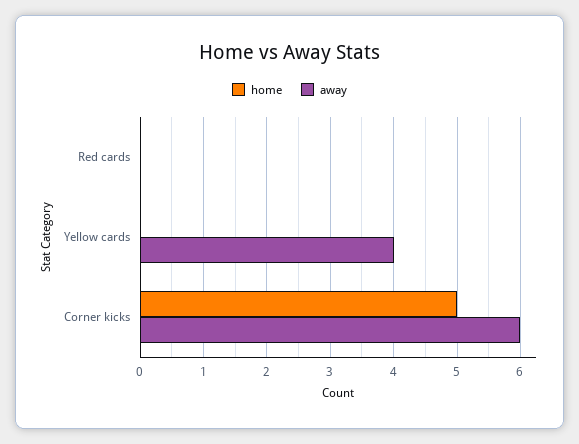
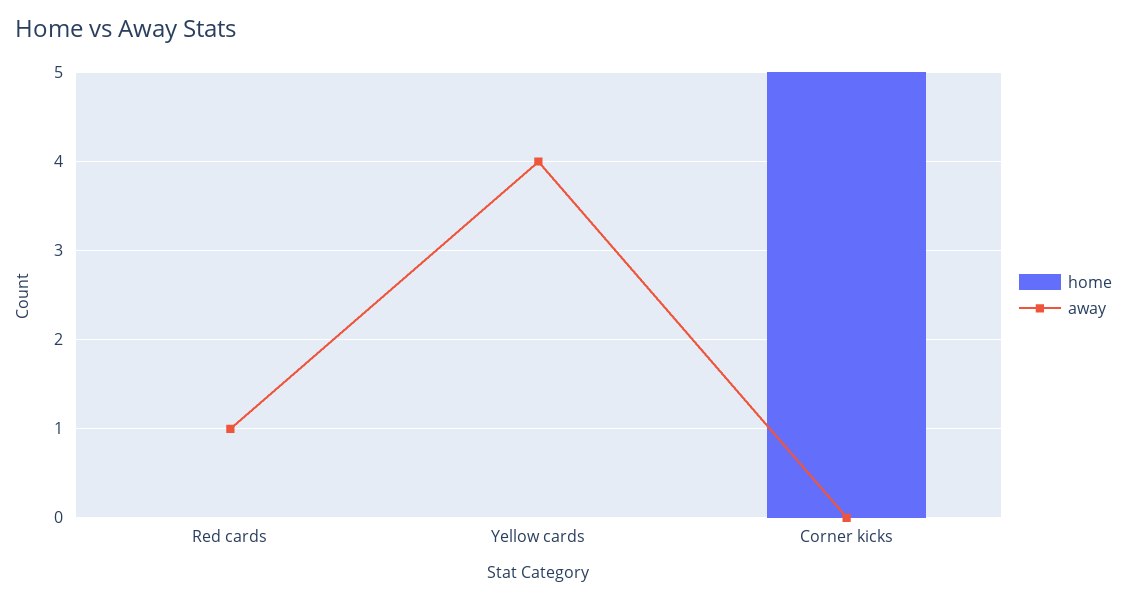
away, Red cards: 0 -> 1
away, Corner kicks: 6 -> 0

